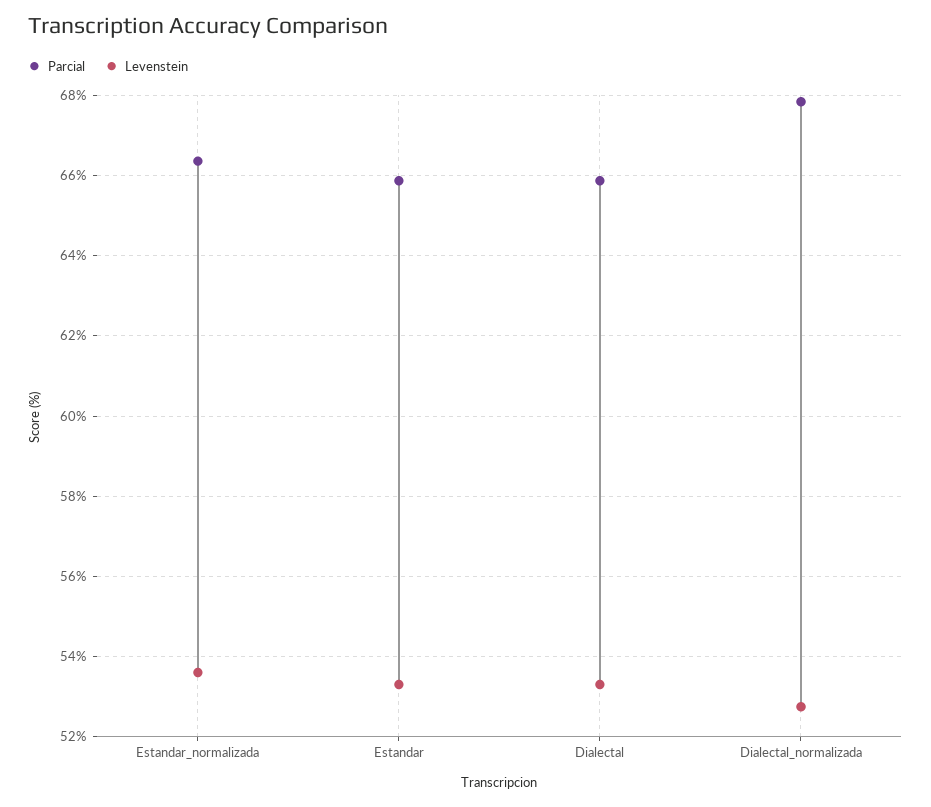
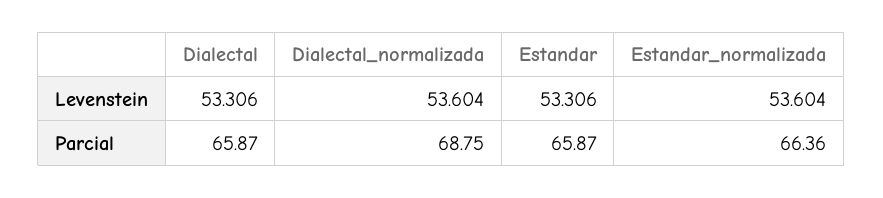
Parcial, Dialectal_normalizada: 67.8 -> 68.75
Levenstein, Dialectal_normalizada: 52.8 -> 53.604

